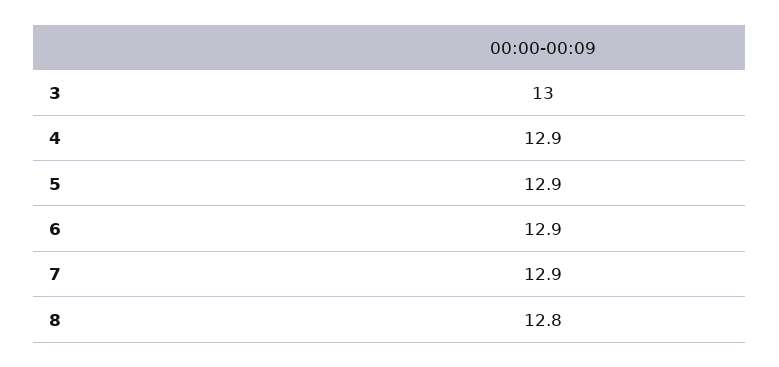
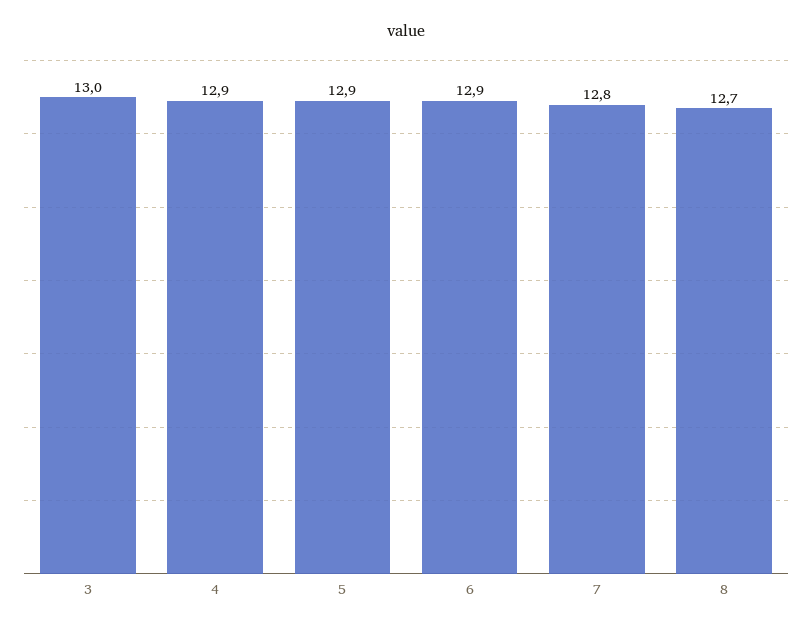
7: 12.9 -> 12.8
8: 12.8 -> 12.7

